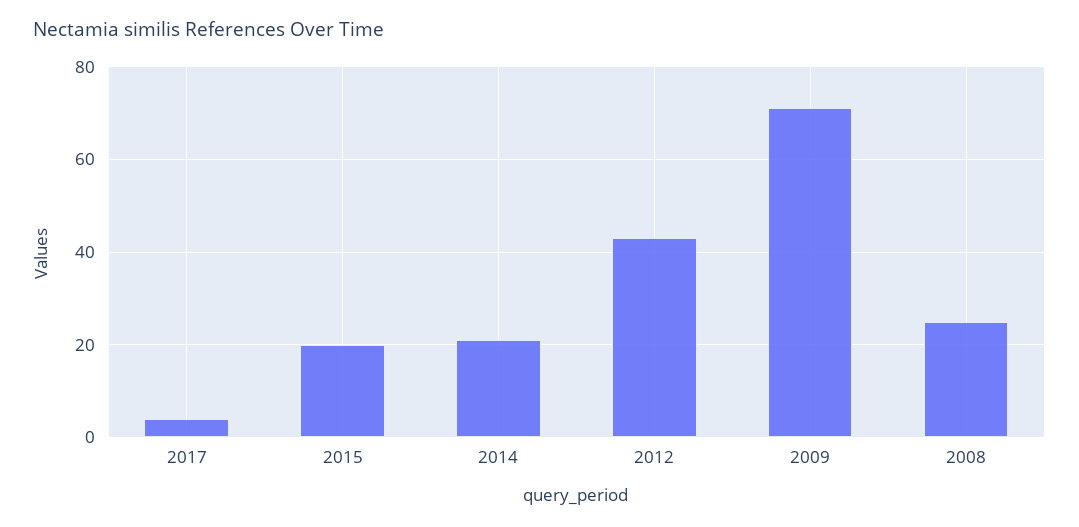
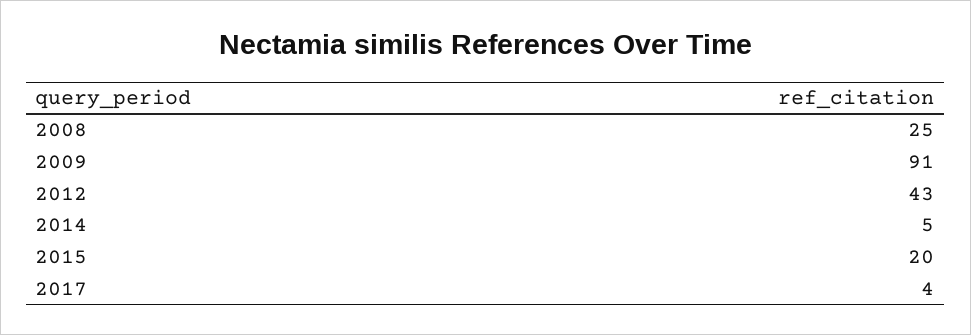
2014: 20 -> 5
2009: 70 -> 91

